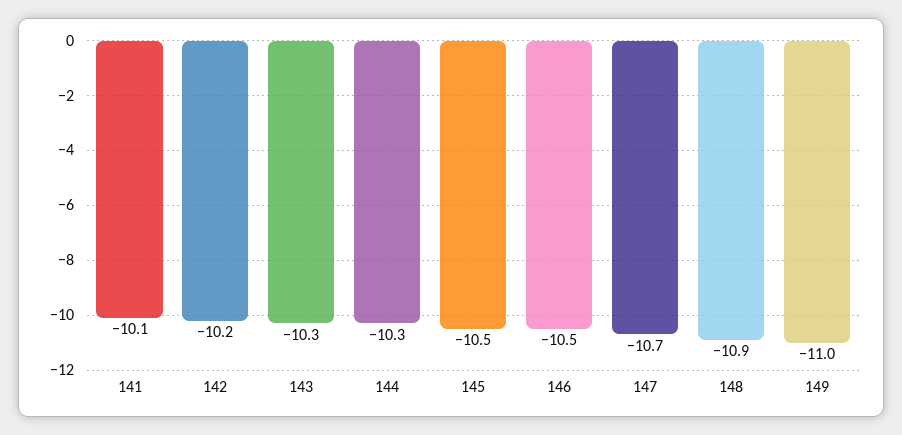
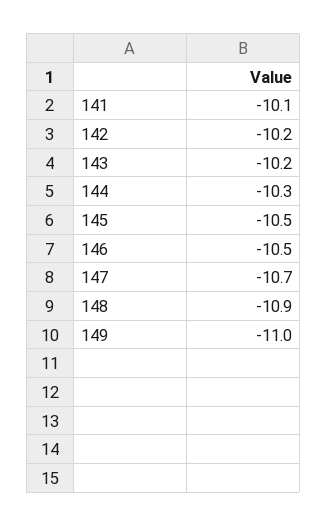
143: -10.3 -> -10.2

